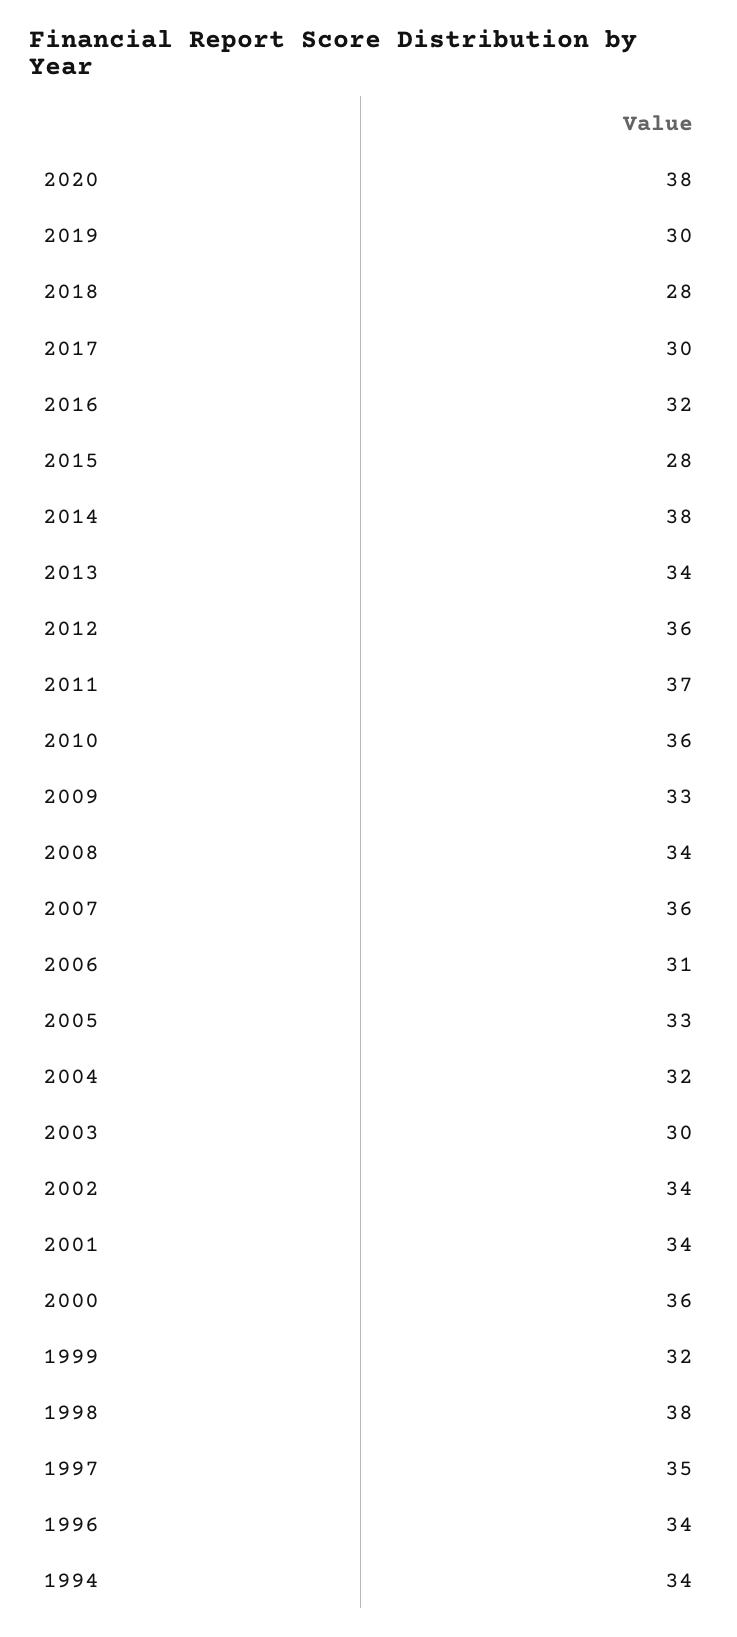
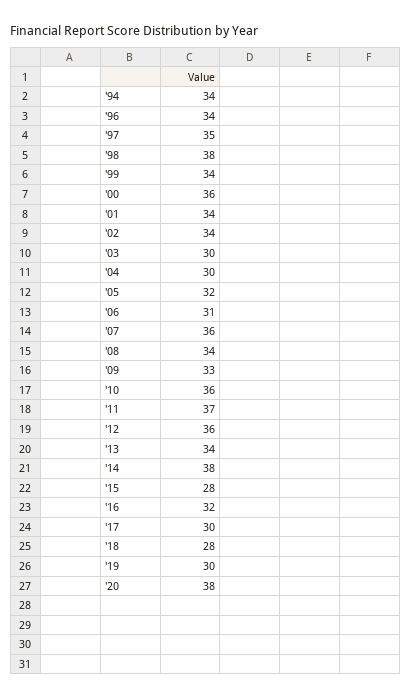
2005: 33 -> 32
2004: 32 -> 30
1999: 32 -> 34

